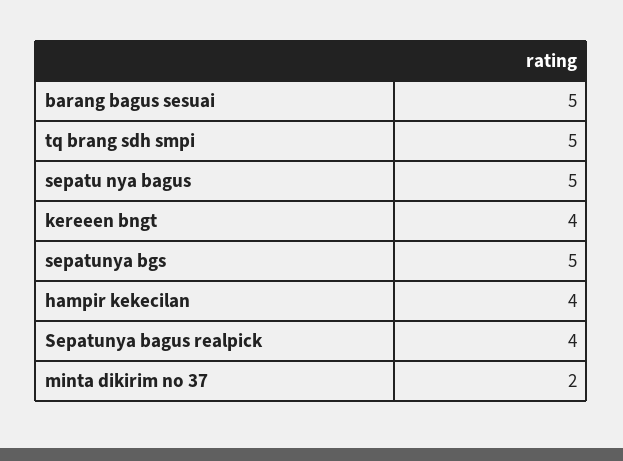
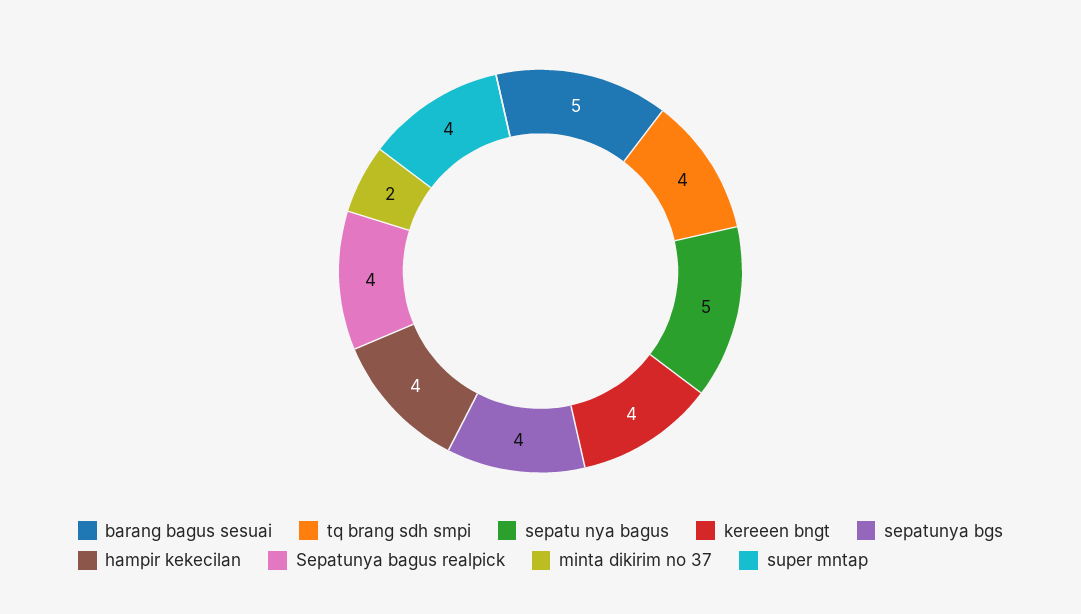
tq brang sdh smpi: 5 -> 4
sepatunya bgs: 5 -> 4
super mntap: none -> 4

